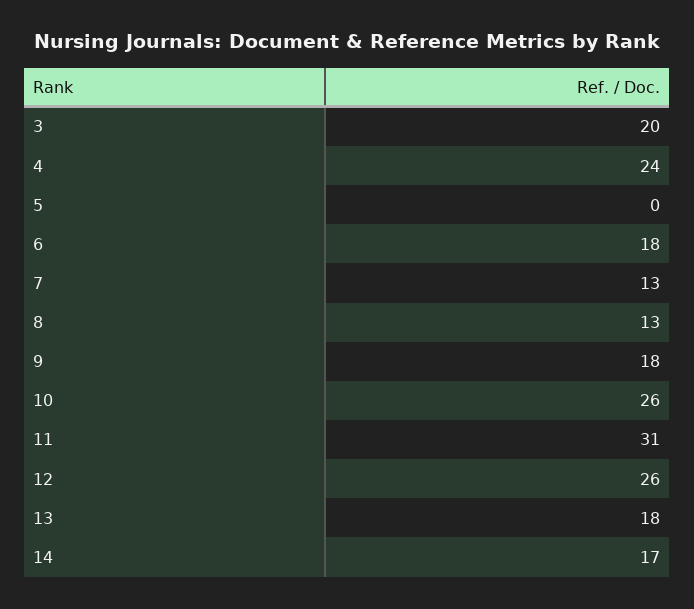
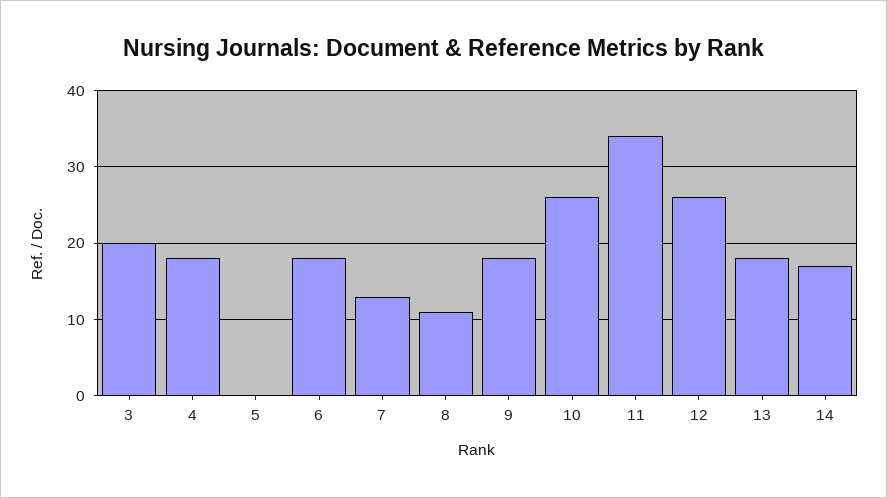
4: 24 -> 18
8: 13 -> 11
11: 31 -> 34

